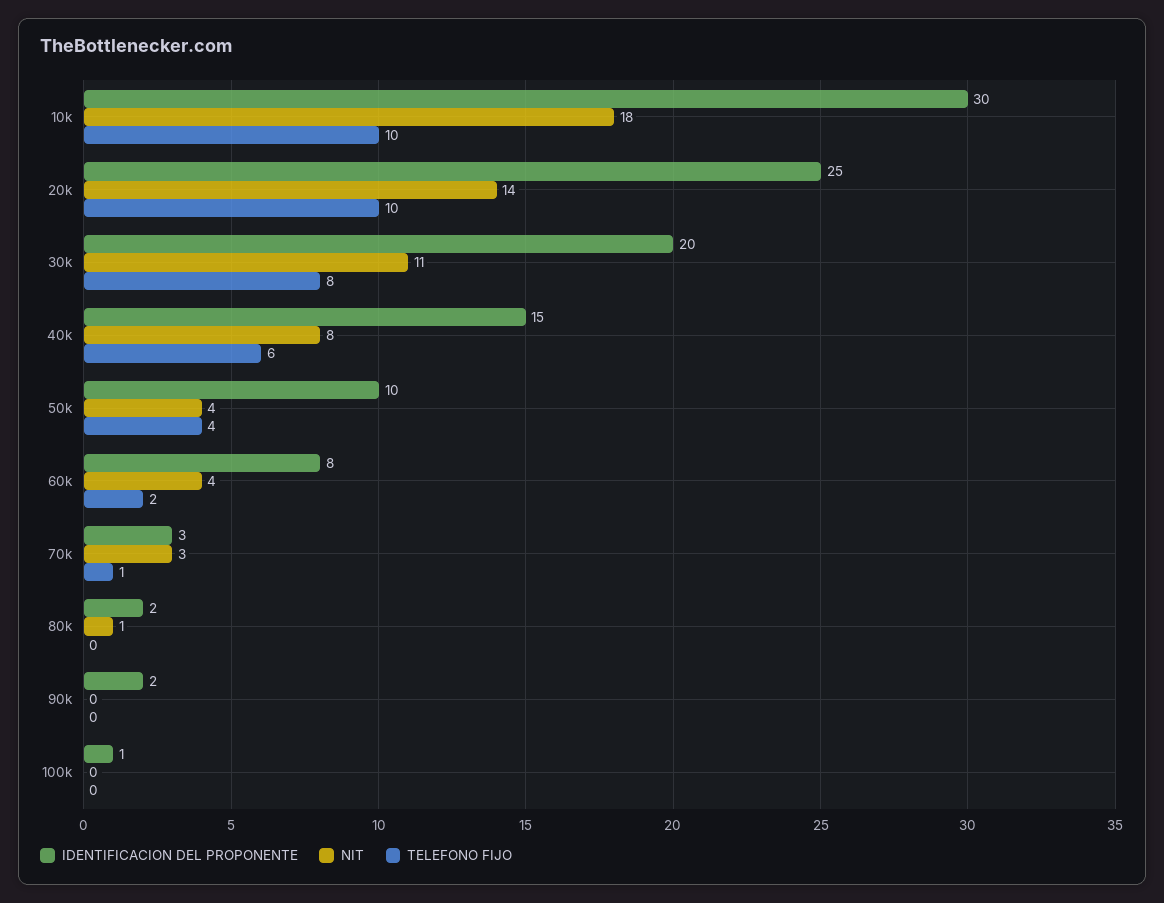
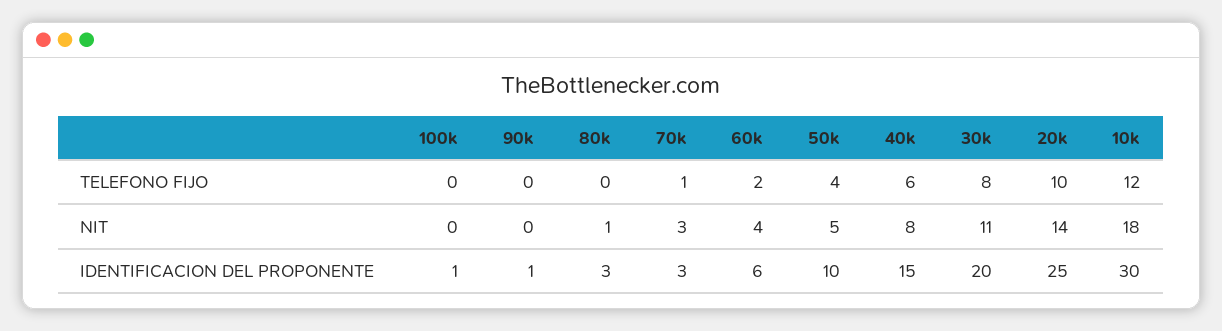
TELEFONO FIJO, 10k: 10 -> 12
NIT, 50k: 4 -> 5
IDENTIFICACION DEL PROPONENTE, 60k: 8 -> 6
IDENTIFICACION DEL PROPONENTE, 80k: 2 -> 3
IDENTIFICACION DEL PROPONENTE, 90k: 2 -> 1

